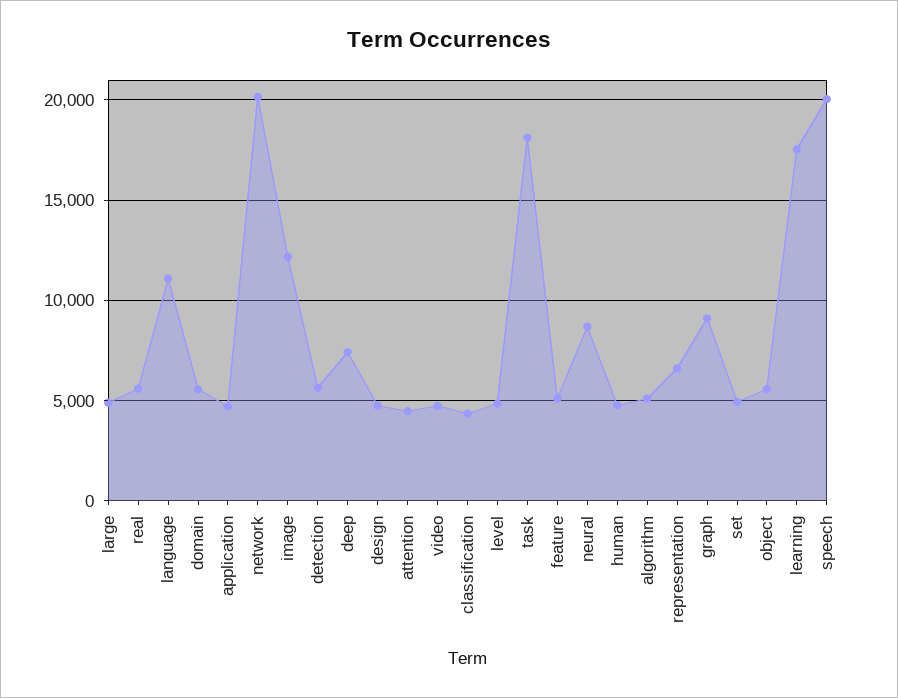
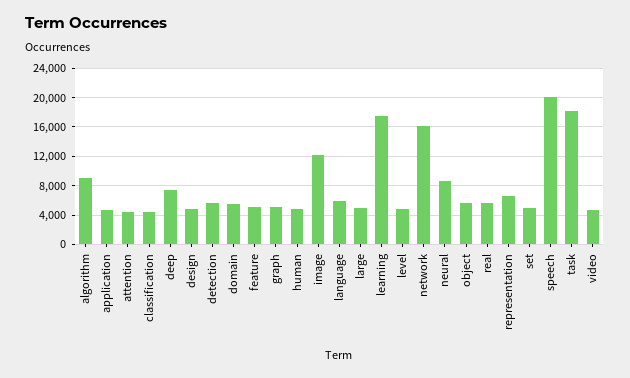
language: 11000 -> 6000
network: 20000 -> 16000
algorithm: 5000 -> 9000
graph: 9000 -> 5000

